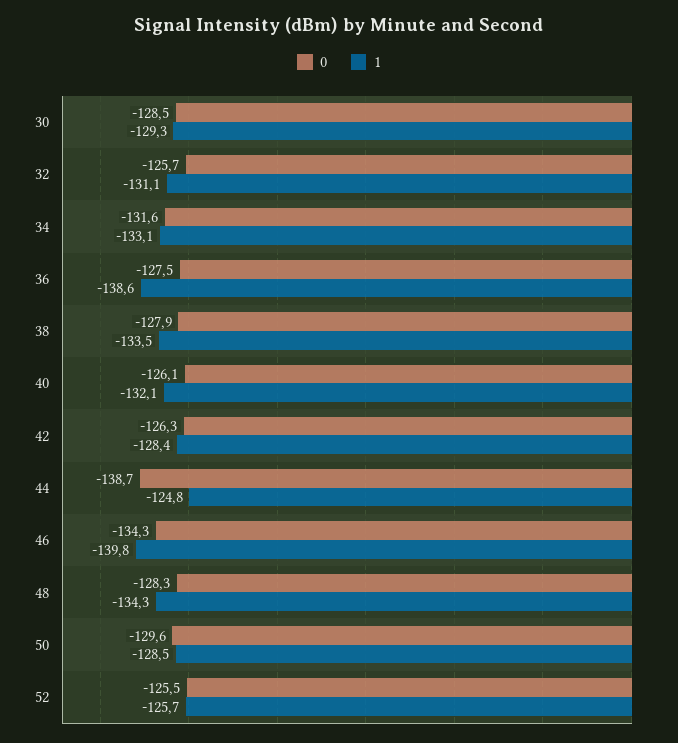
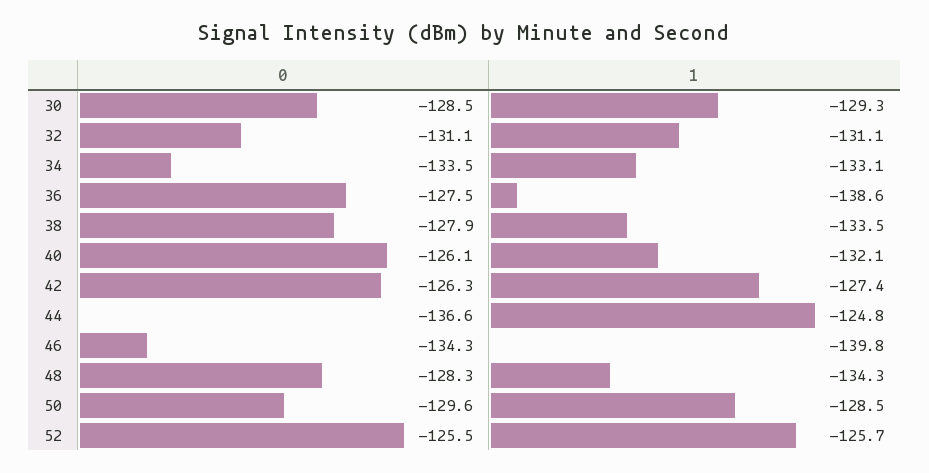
0, 32: -125.7 -> -131.1
0, 34: -131.6 -> -133.5
1, 42: -128.4 -> -127.4
0, 44: -138.7 -> -136.6

